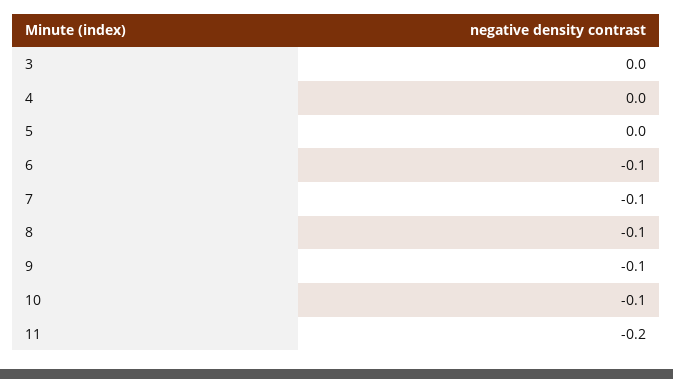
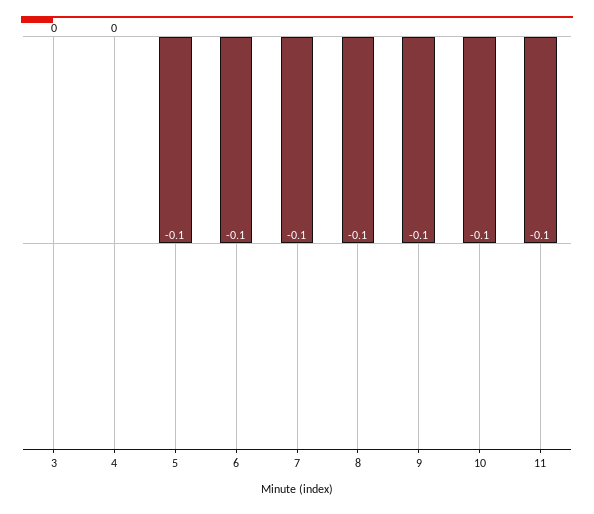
5: 0 -> -0.1
11: -0.2 -> -0.1

